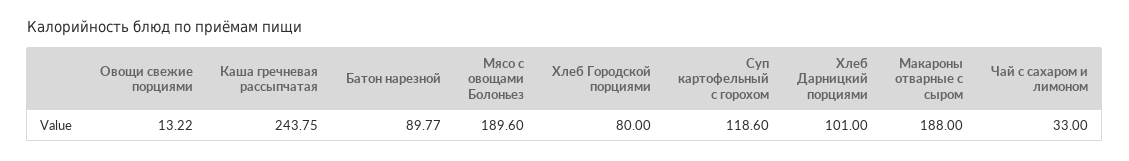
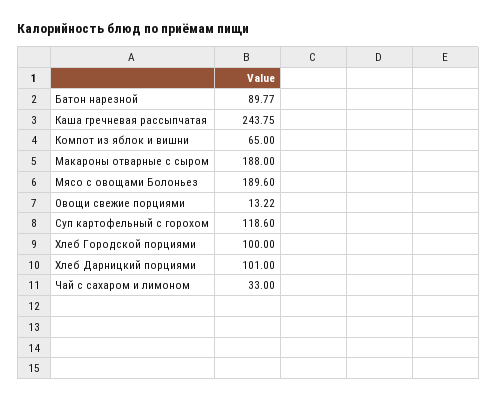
Хлеб Городской порциями: 80 -> 100
Компот из яблок и вишни: none -> 65

